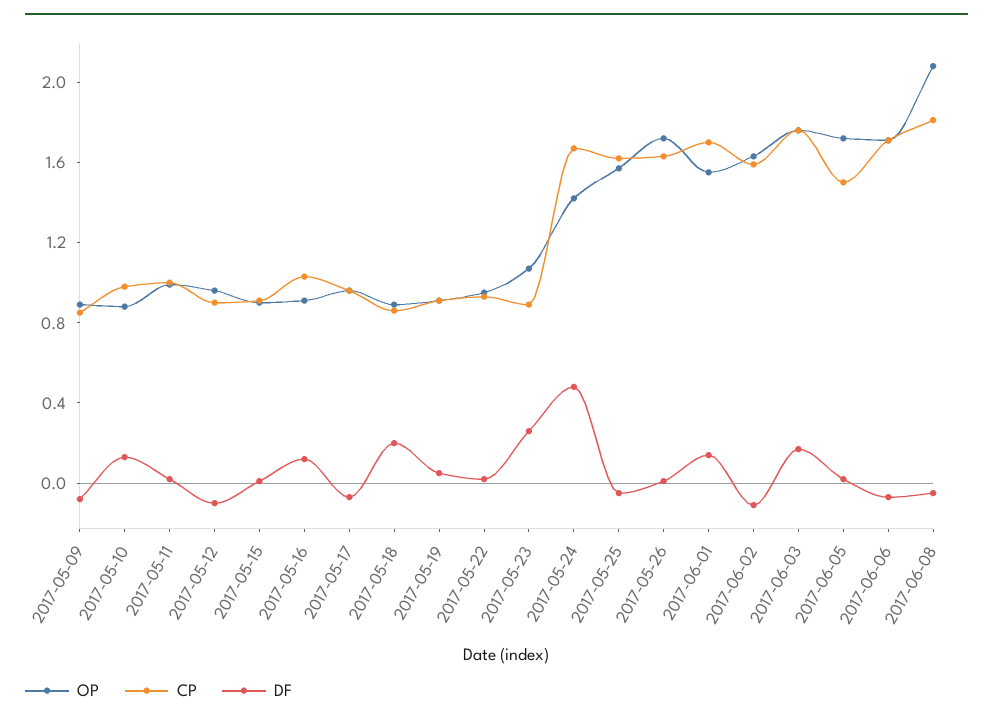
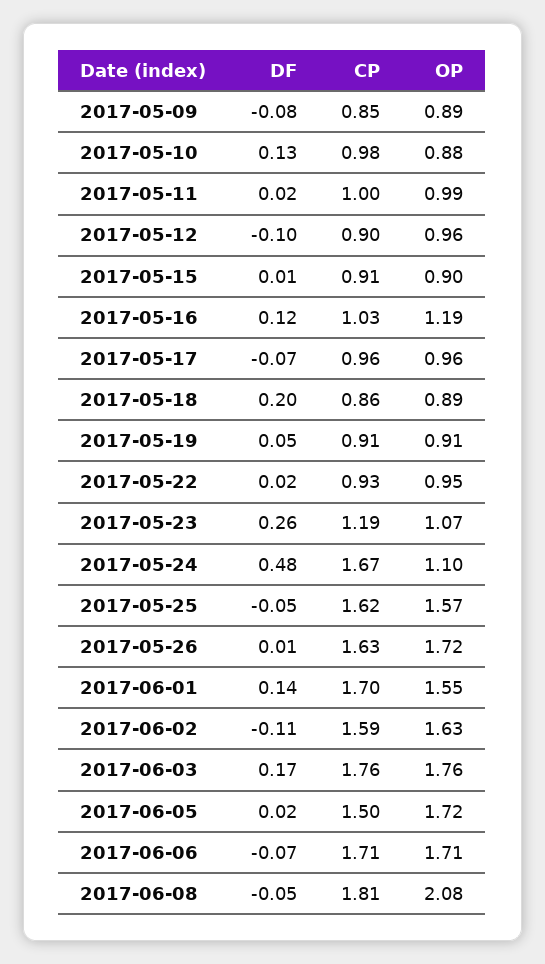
OP, 2017-05-16: 0.9 -> 1.19
CP, 2017-05-23: 0.9 -> 1.19
OP, 2017-05-24: 1.4 -> 1.1

